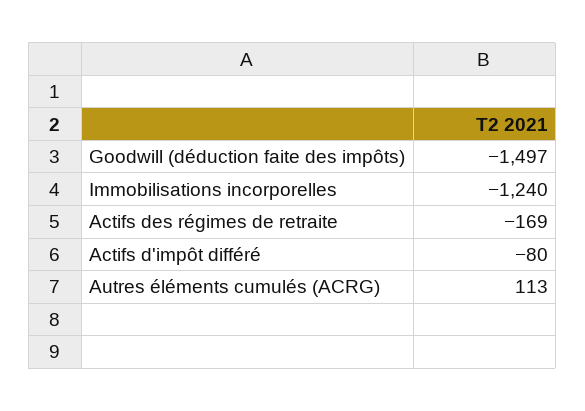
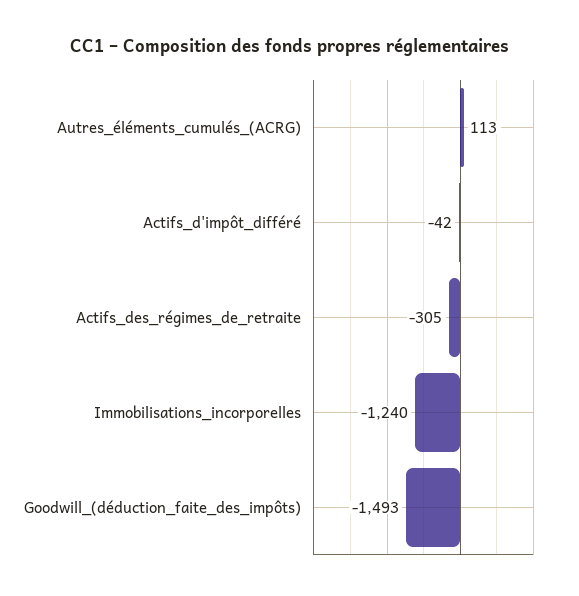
Goodwill (déduction faite des impôts): -1497 -> -1493
Actifs des régimes de retraite: -169 -> -305
Actifs d'impôt différé: -80 -> -42

